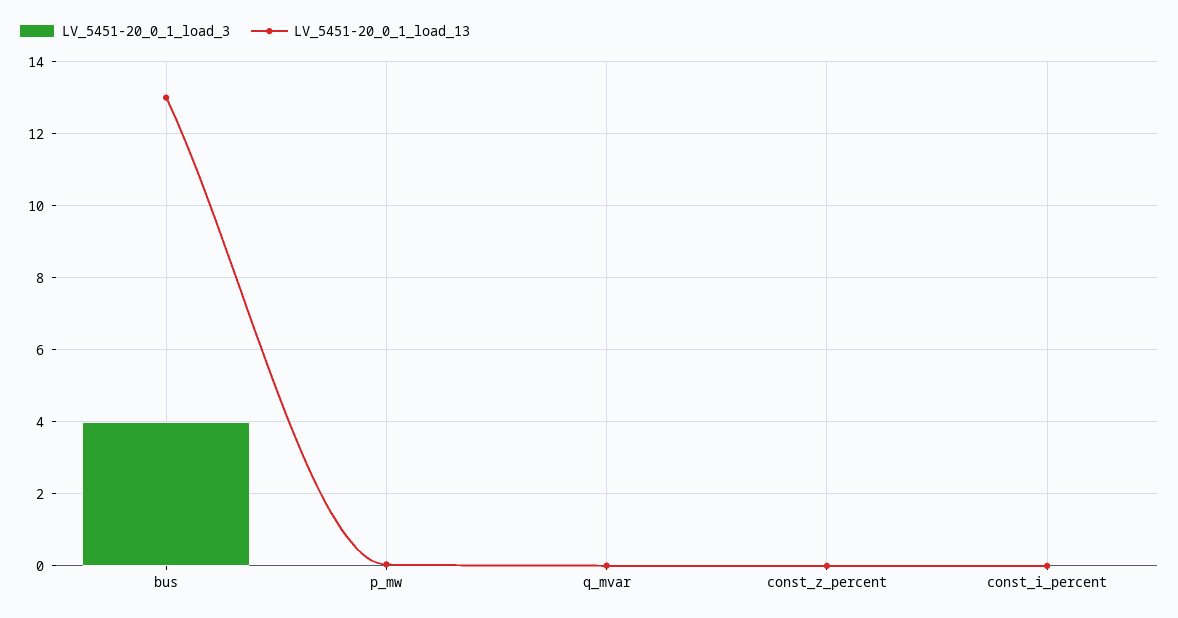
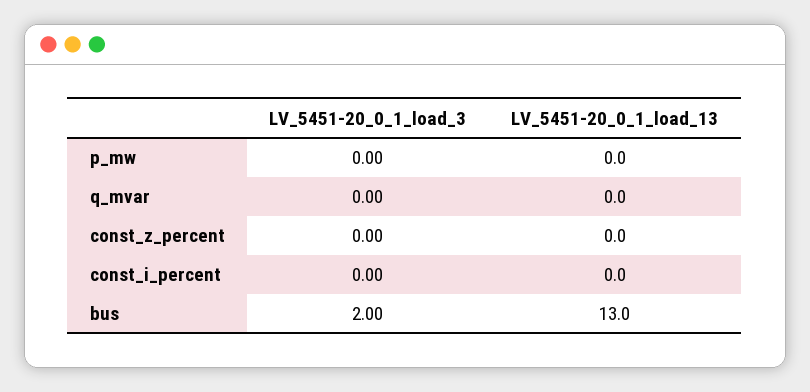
LV_5451-20_0_1_load_3, bus: 4 -> 2

